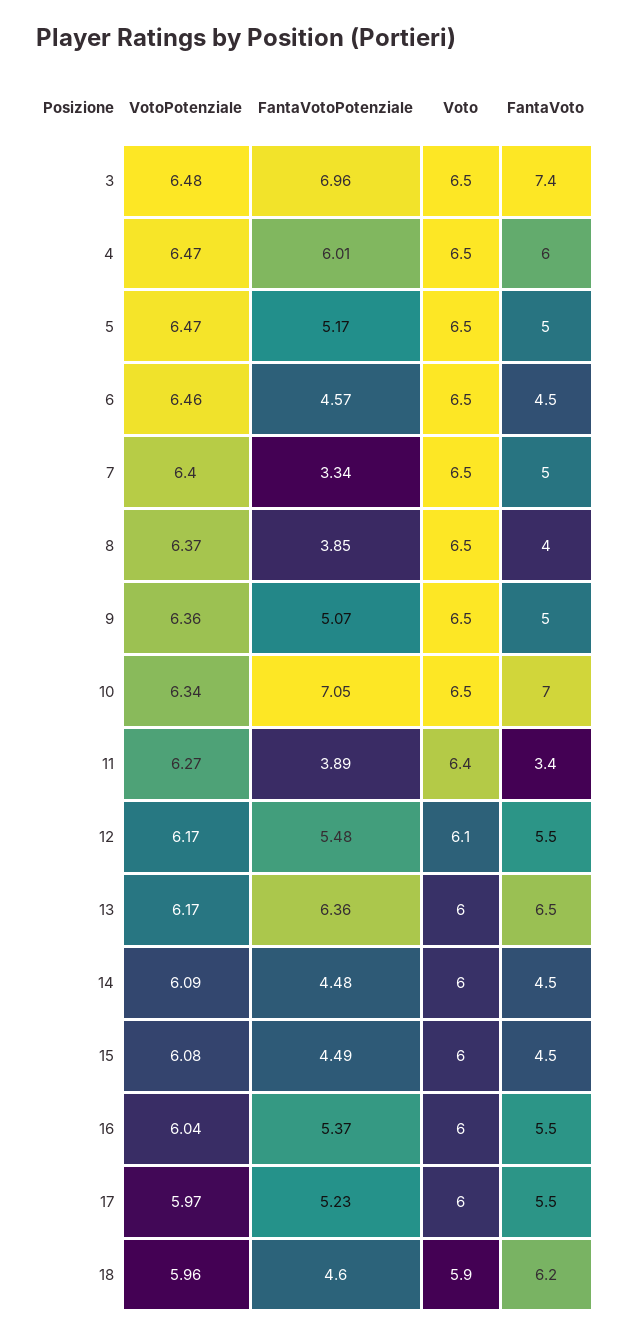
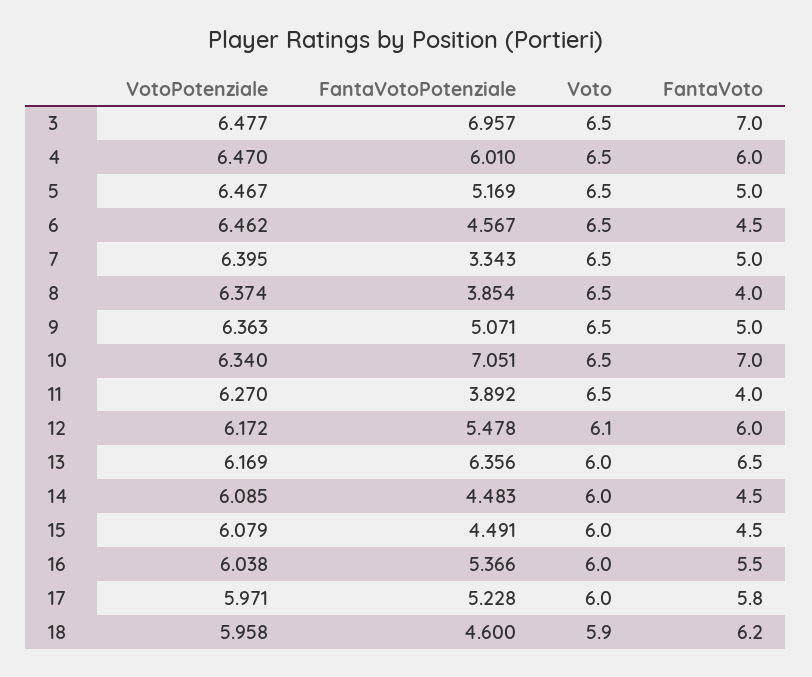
FantaVoto, 3: 7.4 -> 7
Voto, 11: 6.4 -> 6.5
FantaVoto, 11: 3.4 -> 4
FantaVoto, 12: 5.5 -> 6
FantaVoto, 17: 5.5 -> 5.8

